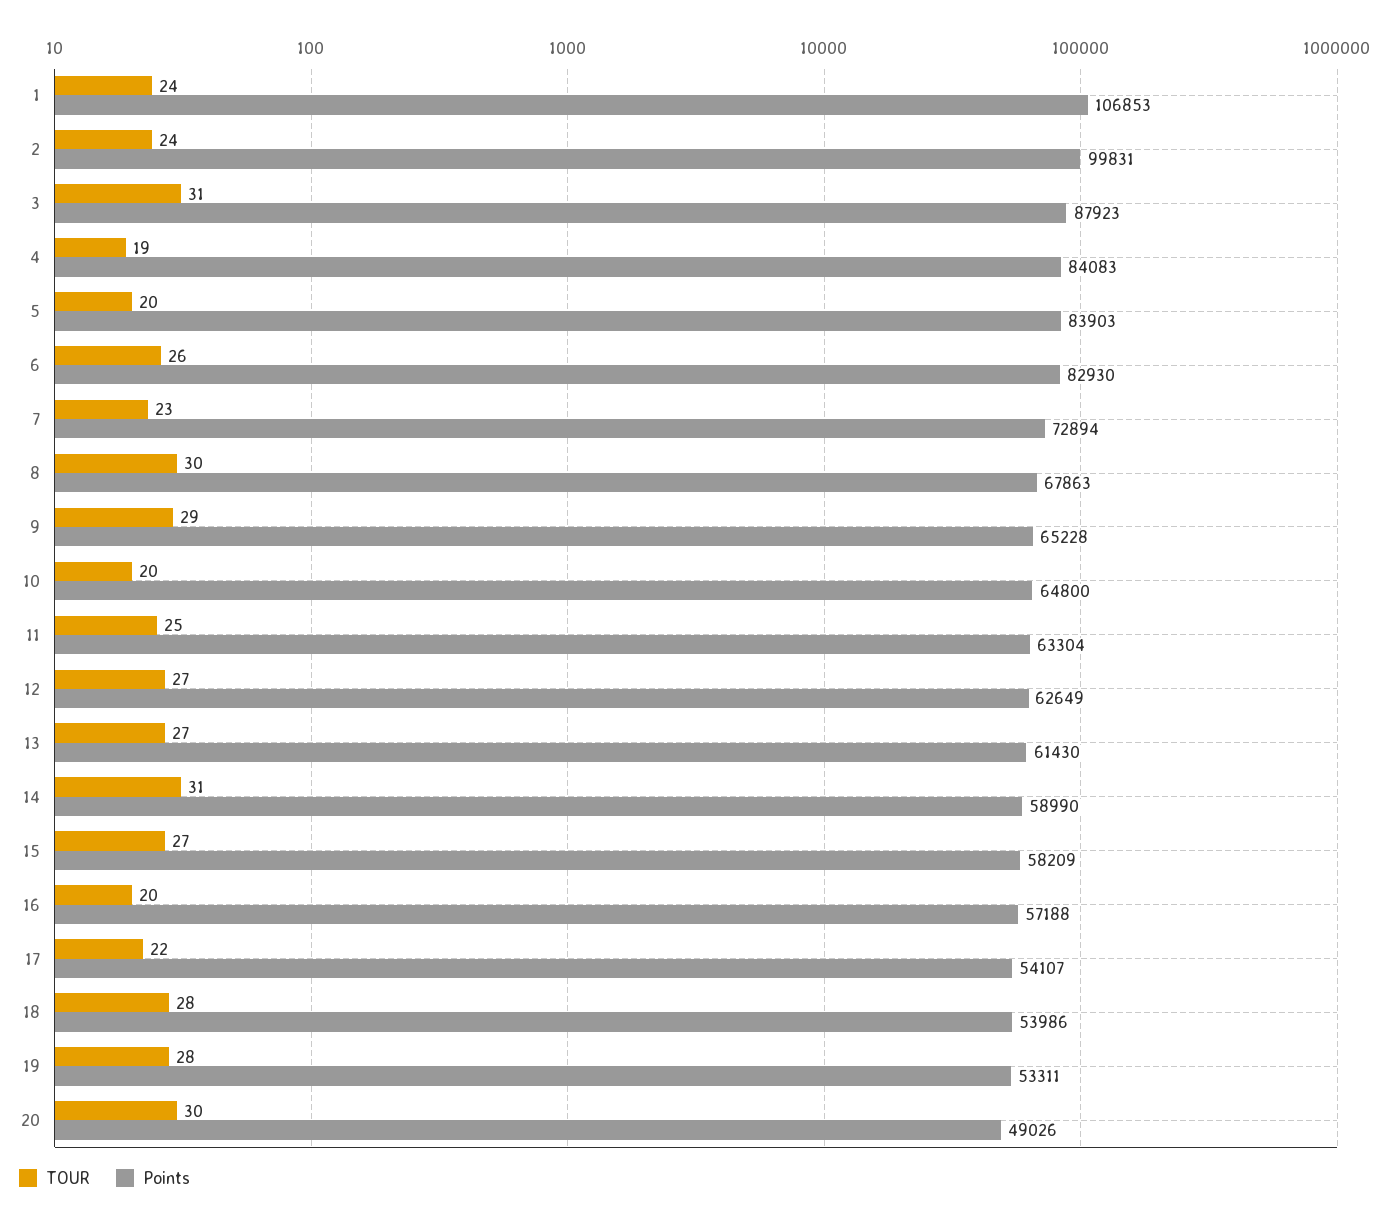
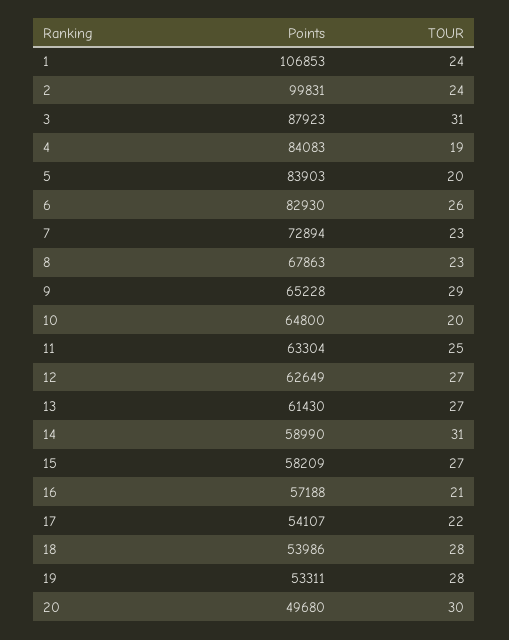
TOUR, 8: 30 -> 23
TOUR, 16: 20 -> 21
Points, 20: 49026 -> 49680

